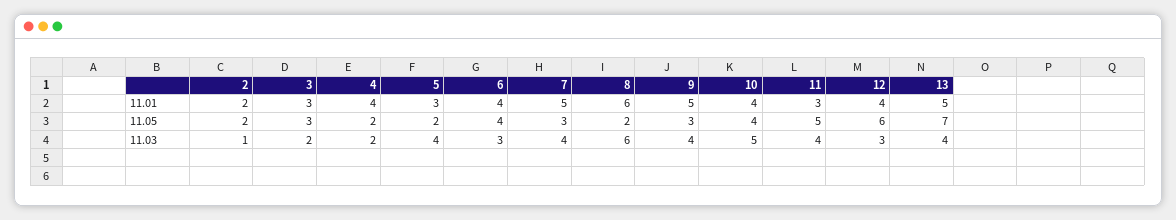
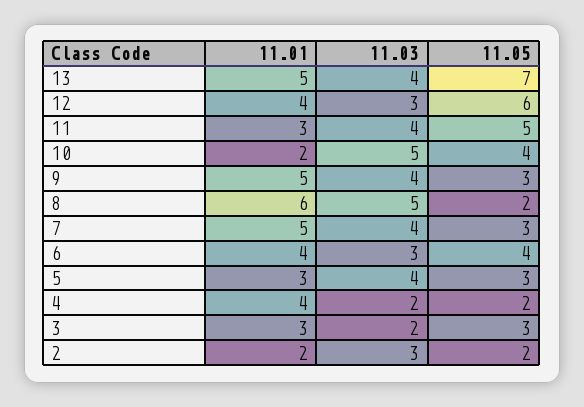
10, 11.01: 4 -> 2
5, 11.05: 2 -> 3
2, 11.03: 1 -> 3
8, 11.03: 6 -> 5

